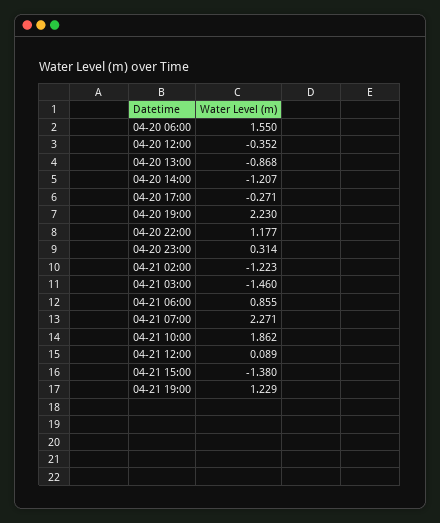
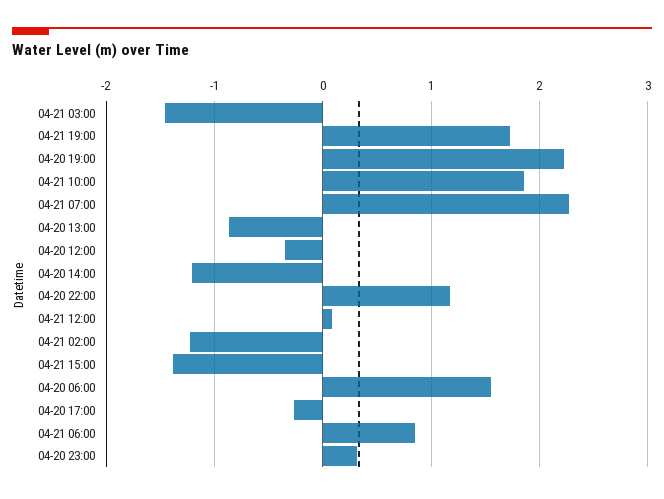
04-21 19:00: 1.229 -> 1.7

